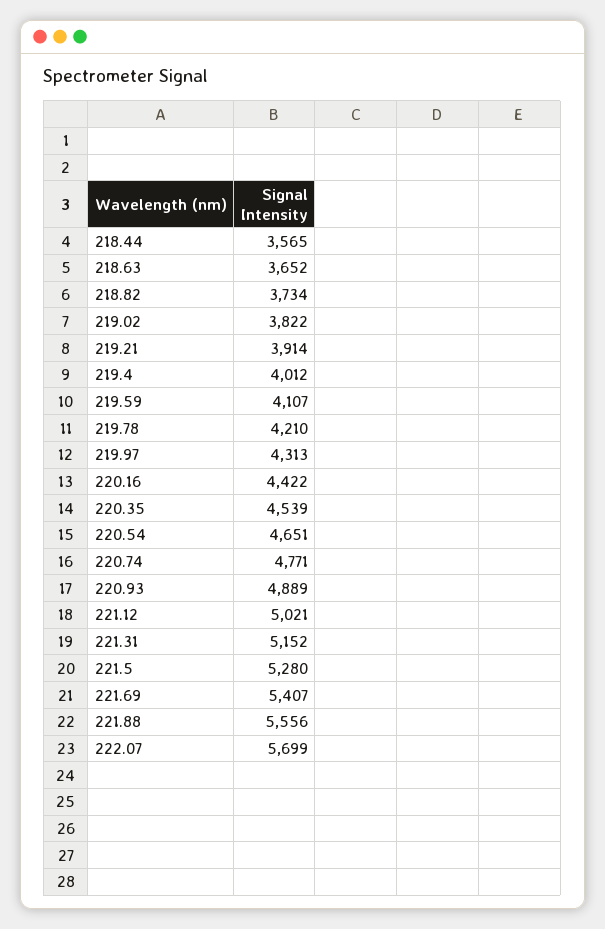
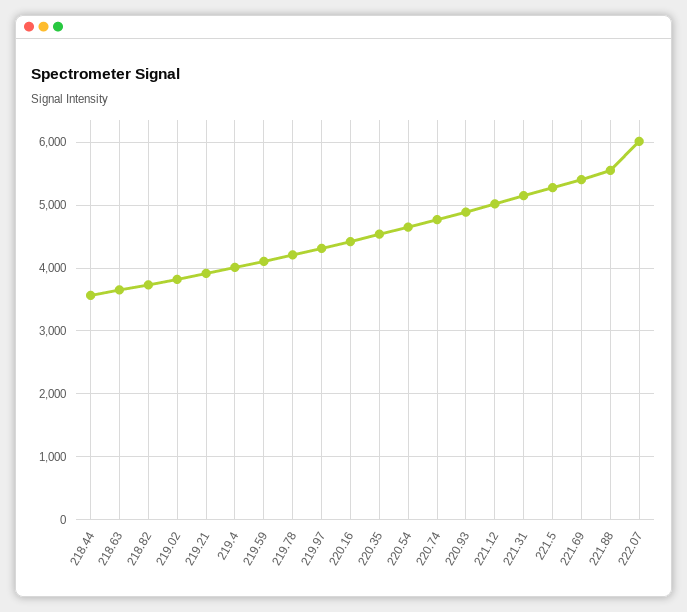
222.07: 5699 -> 6000

